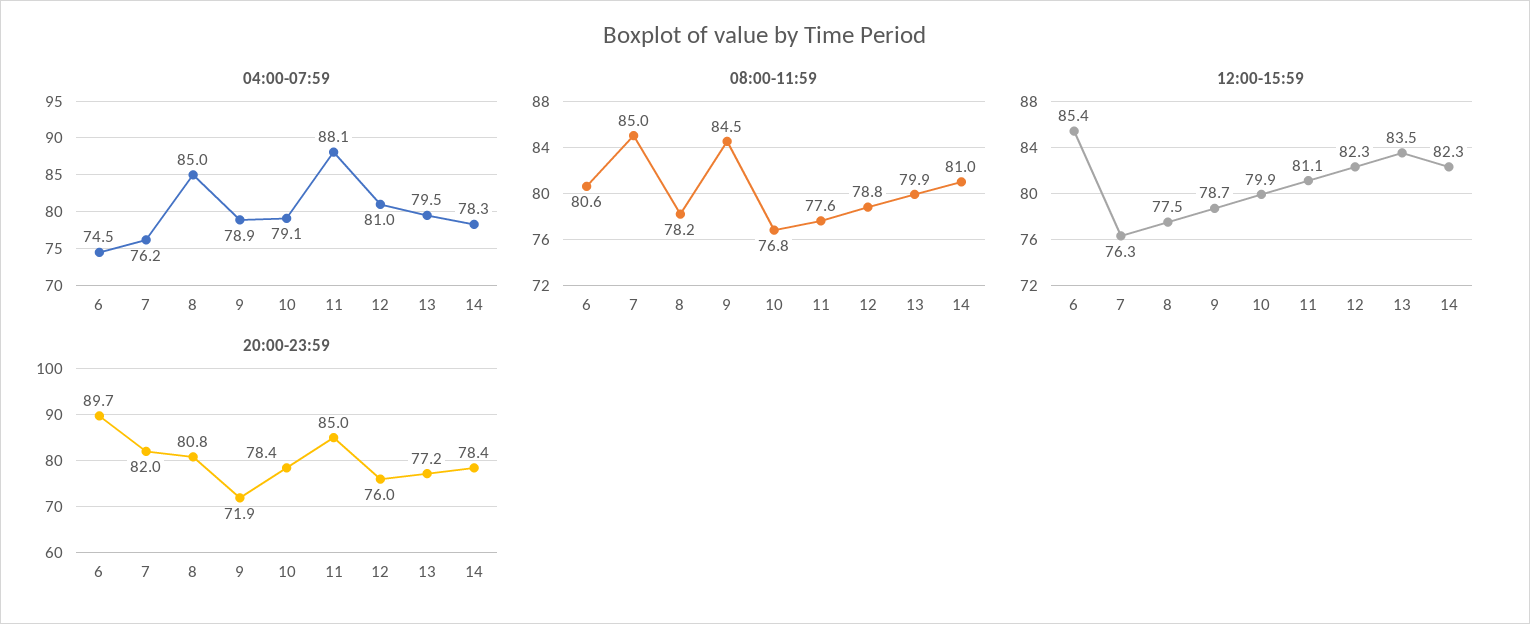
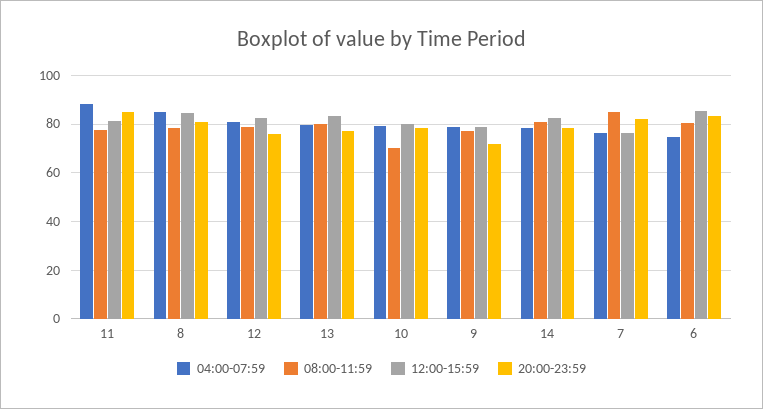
08:00-11:59, 9: 84.5 -> 77.5
08:00-11:59, 10: 76.8 -> 70
12:00-15:59, 8: 77.5 -> 85
20:00-23:59, 6: 89.7 -> 82.5

